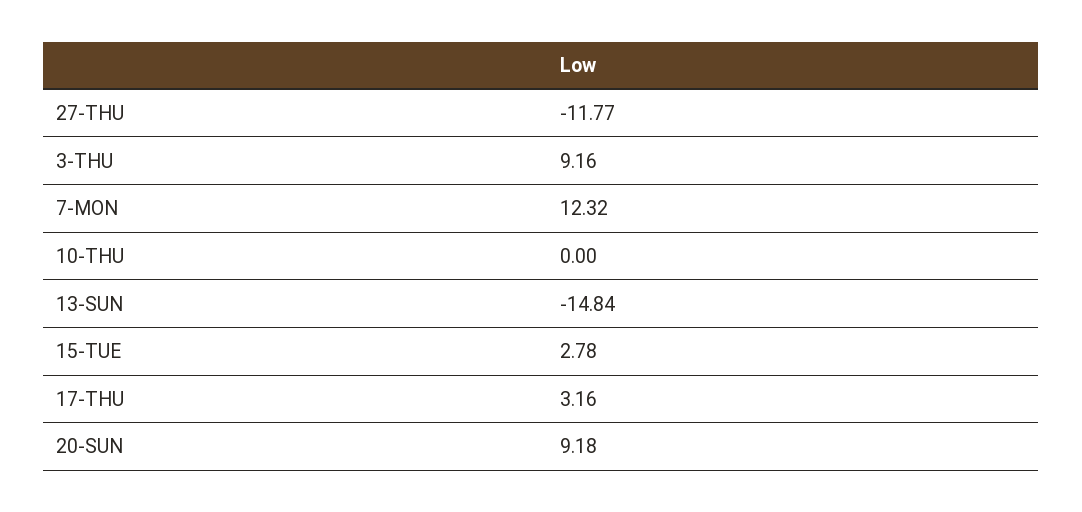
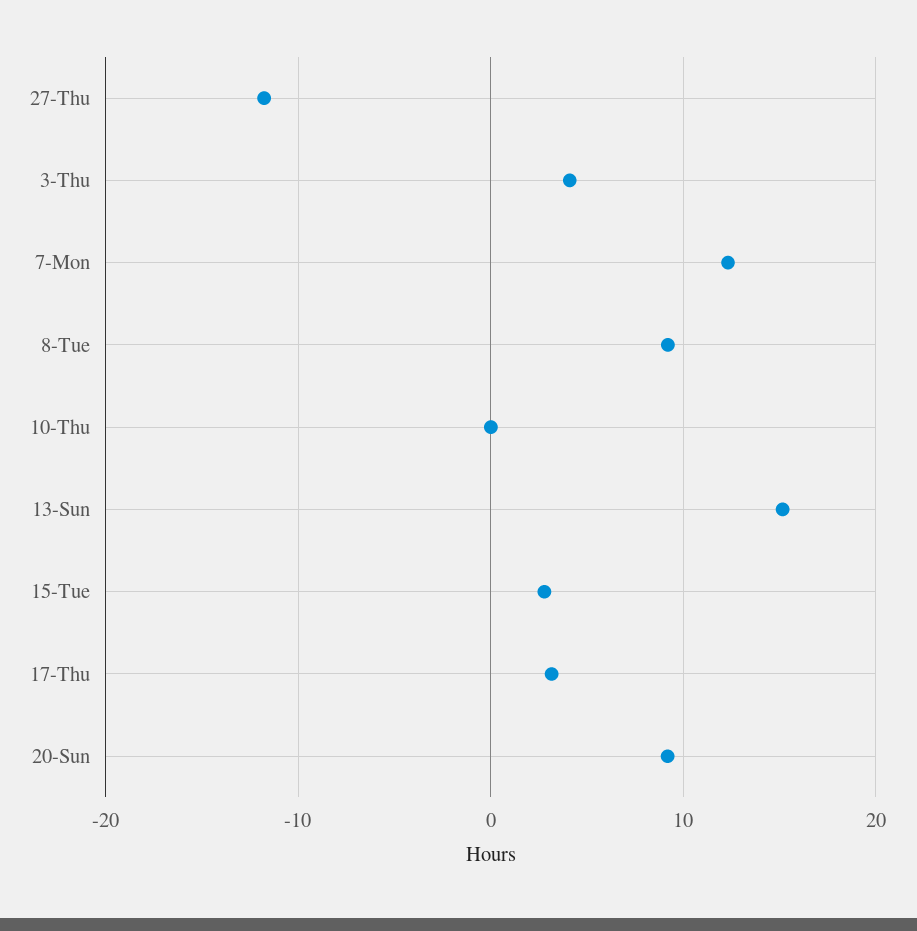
3-THU: 9.16 -> 4
13-SUN: -14.84 -> 15
8-Tue: none -> 9

